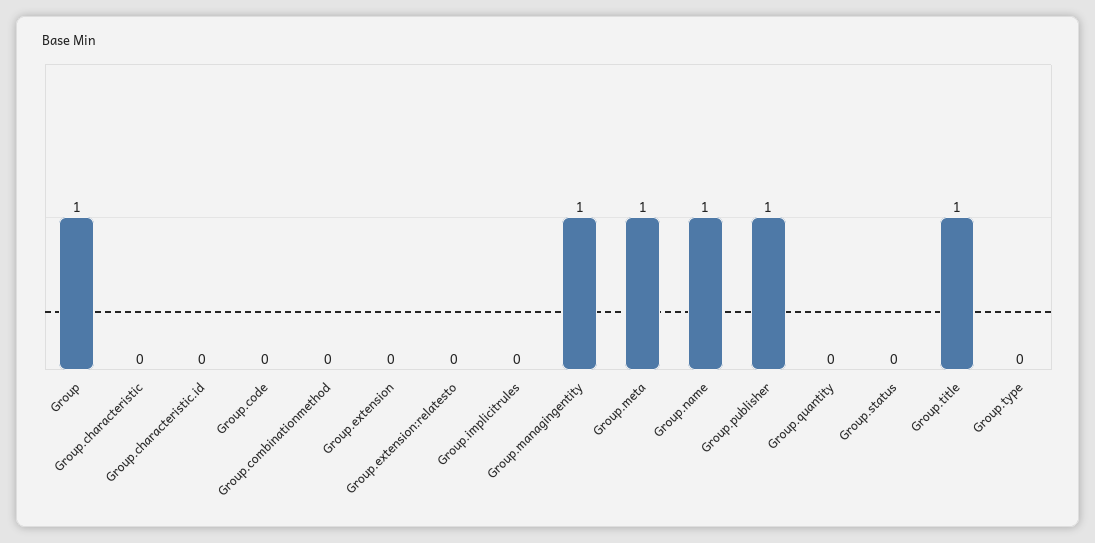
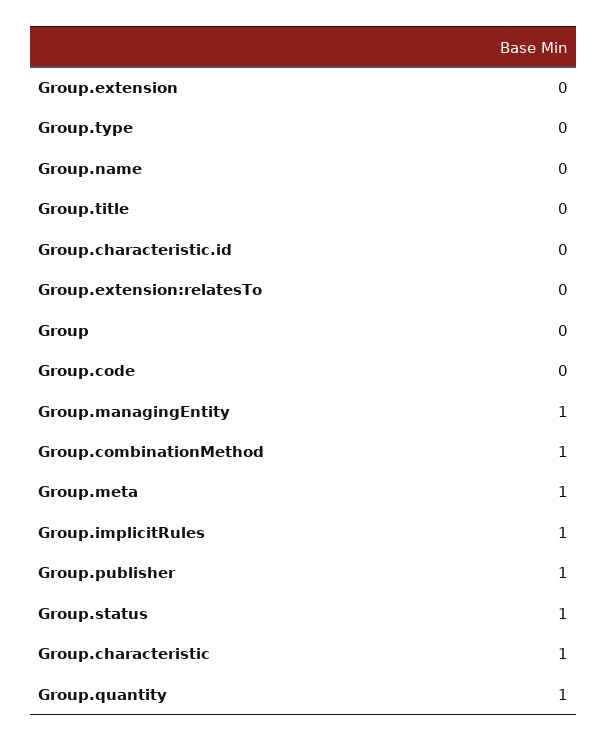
Group: 1 -> 0
Group.characteristic: 0 -> 1
Group.combinationmethod: 0 -> 1
Group.implicitrules: 0 -> 1
Group.name: 1 -> 0
Group.quantity: 0 -> 1
Group.status: 0 -> 1
Group.title: 1 -> 0

